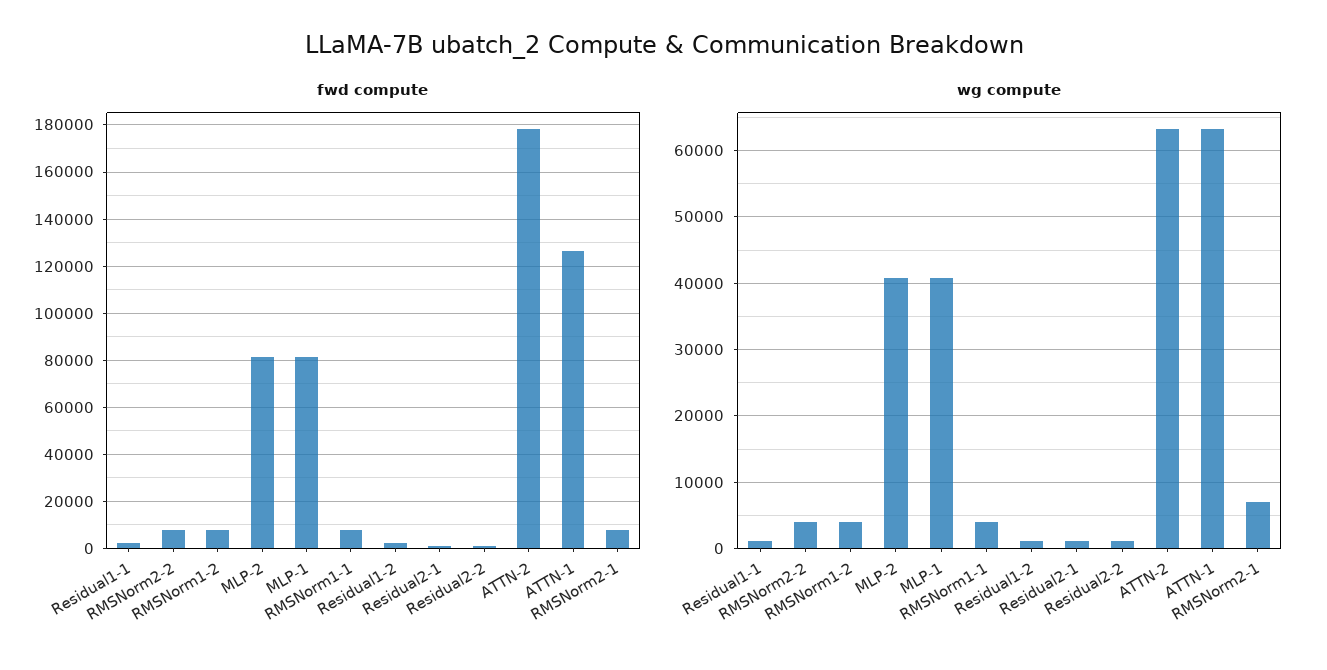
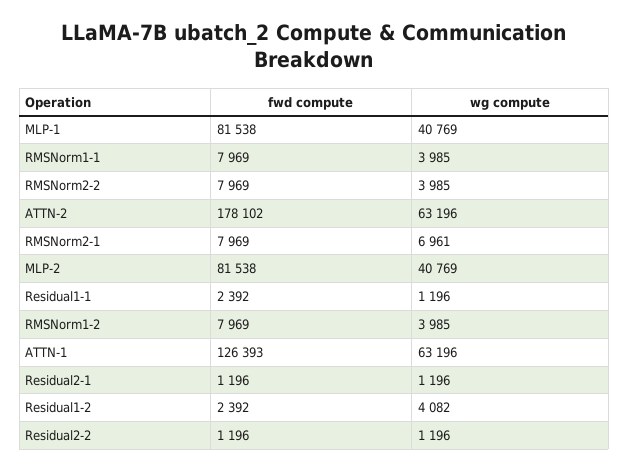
wg compute, Residual1-2: 1000 -> 4082

